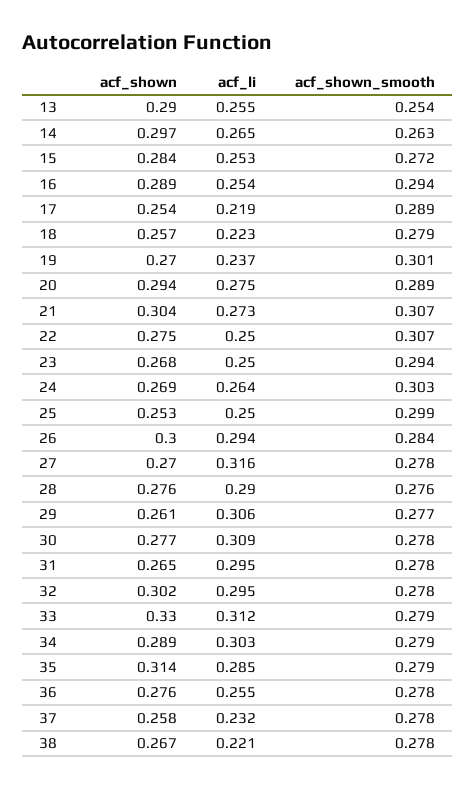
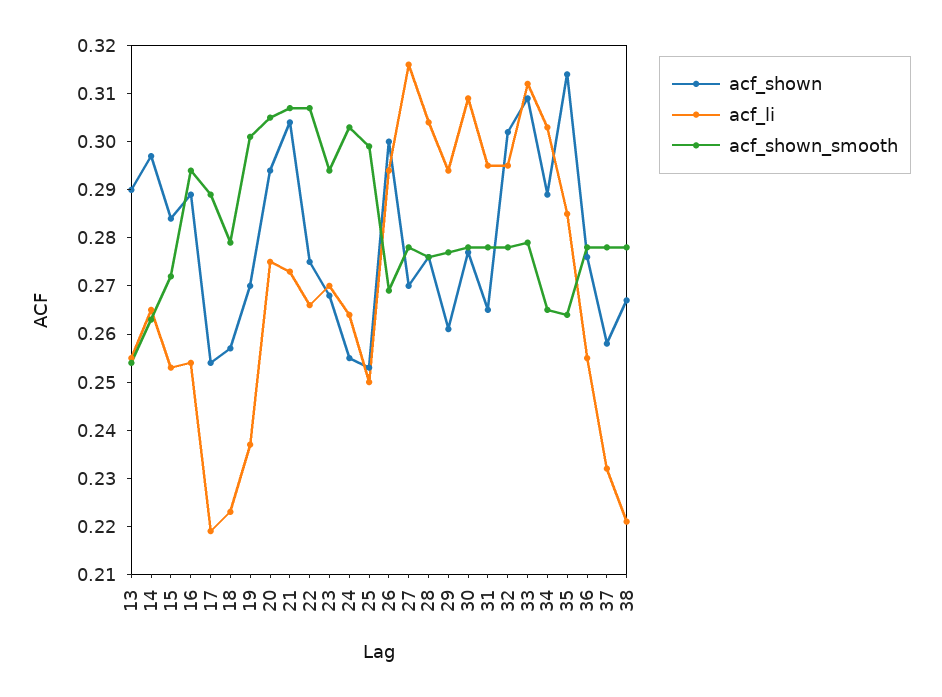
acf_shown_smooth, 20: 0.289 -> 0.305
acf_li, 22: 0.25 -> 0.265
acf_li, 23: 0.25 -> 0.27
acf_shown, 24: 0.269 -> 0.255
acf_shown_smooth, 26: 0.284 -> 0.27
acf_li, 28: 0.29 -> 0.305
acf_li, 29: 0.306 -> 0.295
acf_shown, 33: 0.33 -> 0.31
acf_shown_smooth, 34: 0.279 -> 0.265
acf_shown_smooth, 35: 0.279 -> 0.265

